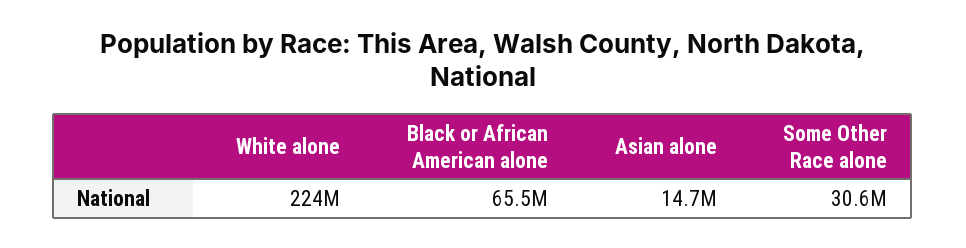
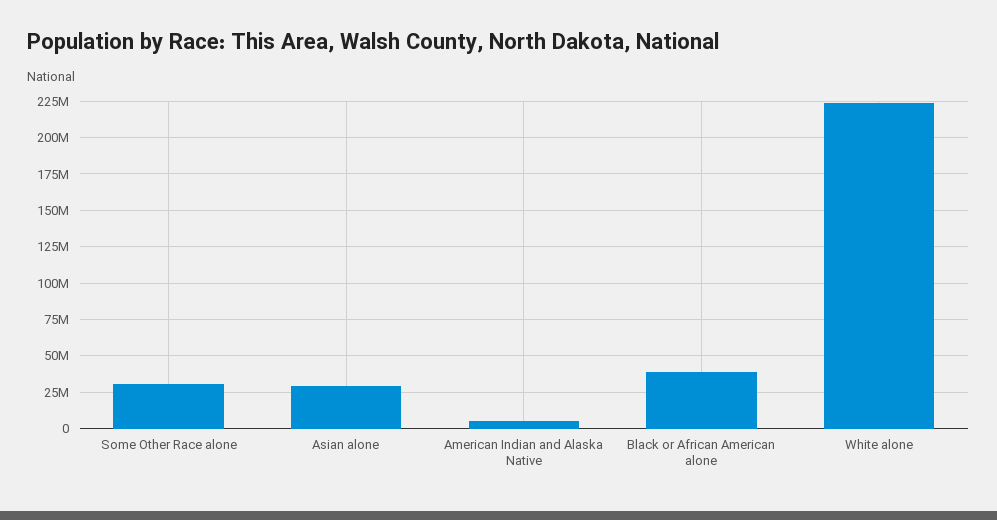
Black or African American alone: 65500000 -> 40000000
Asian alone: 14700000 -> 30000000
American Indian and Alaska Native: none -> 5000000

